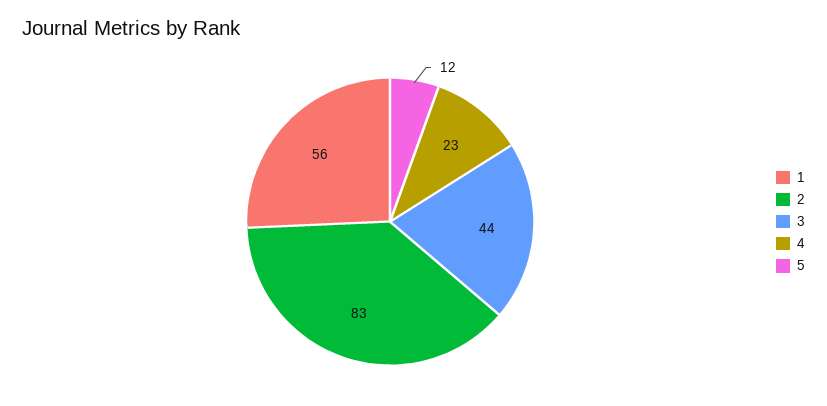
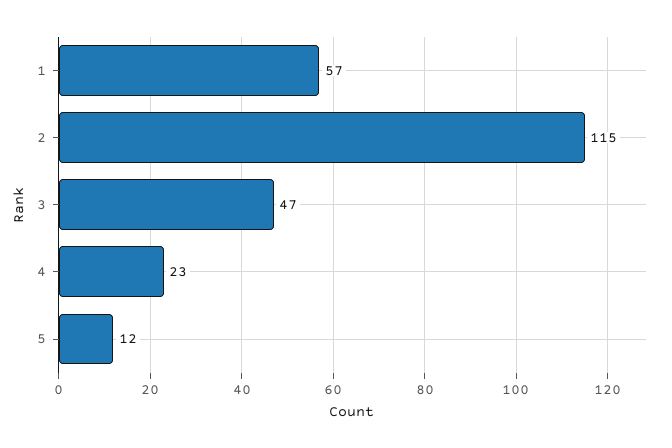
1: 56 -> 57
2: 83 -> 115
3: 44 -> 47

